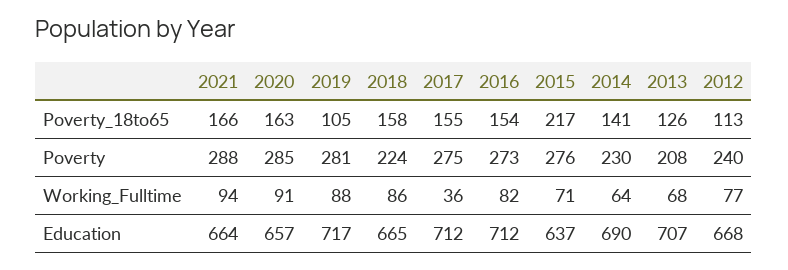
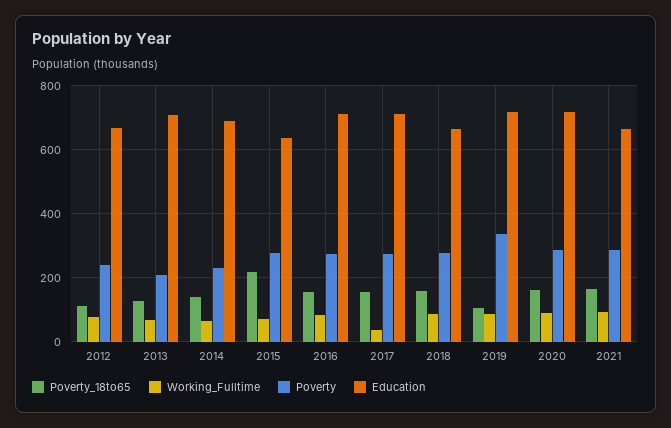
Poverty, 2019: 281 -> 340
Poverty, 2018: 224 -> 280
Education, 2020: 657 -> 720

